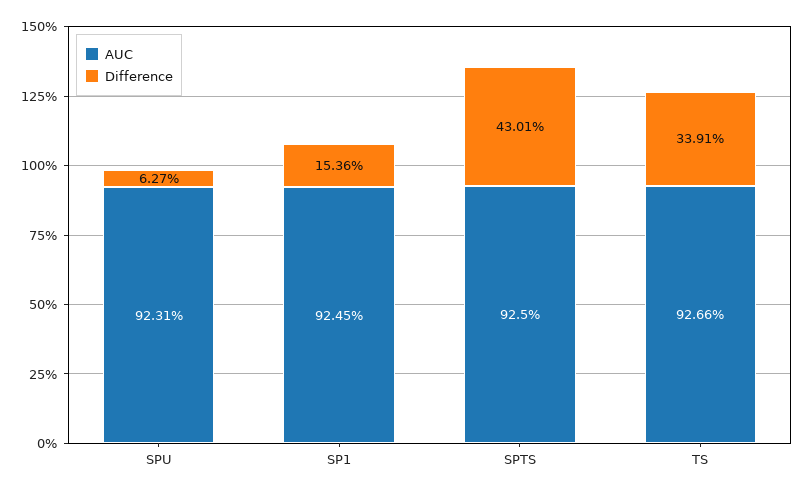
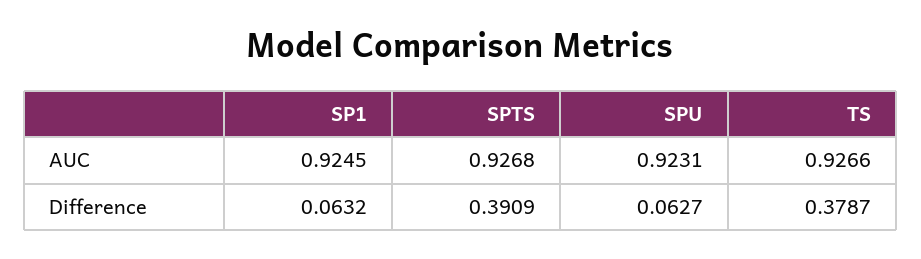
Difference, SP1: 0.1536 -> 0.0632
AUC, SPTS: 0.925 -> 0.9268
Difference, SPTS: 0.4301 -> 0.3909
Difference, TS: 0.3391 -> 0.3787

